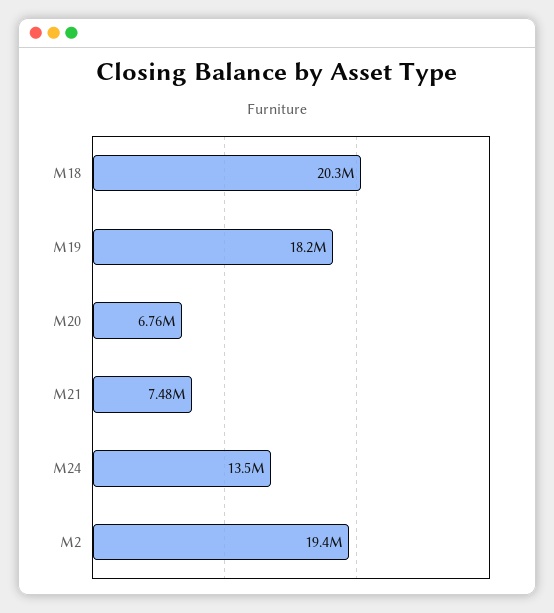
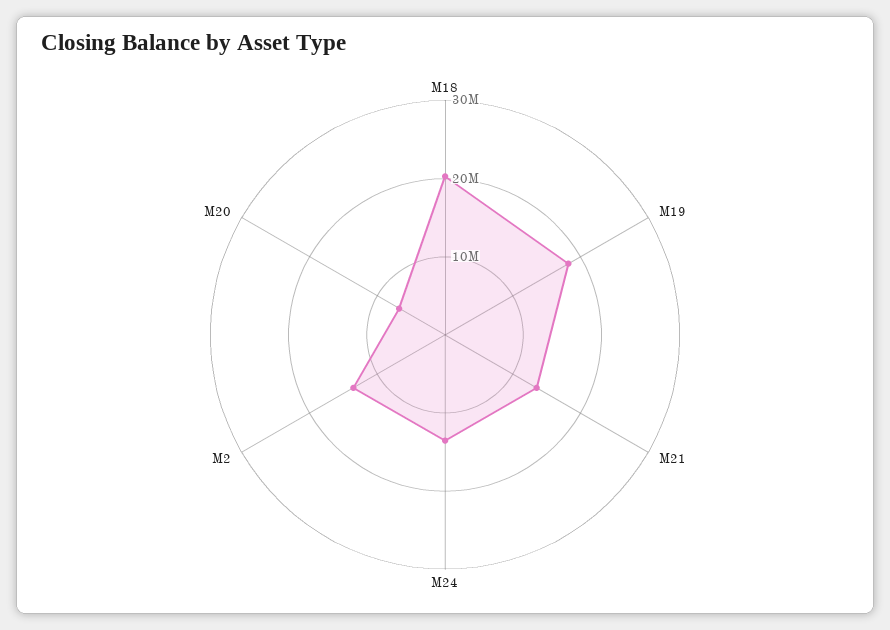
M21: 7480000 -> 14000000
M2: 19400000 -> 14000000

